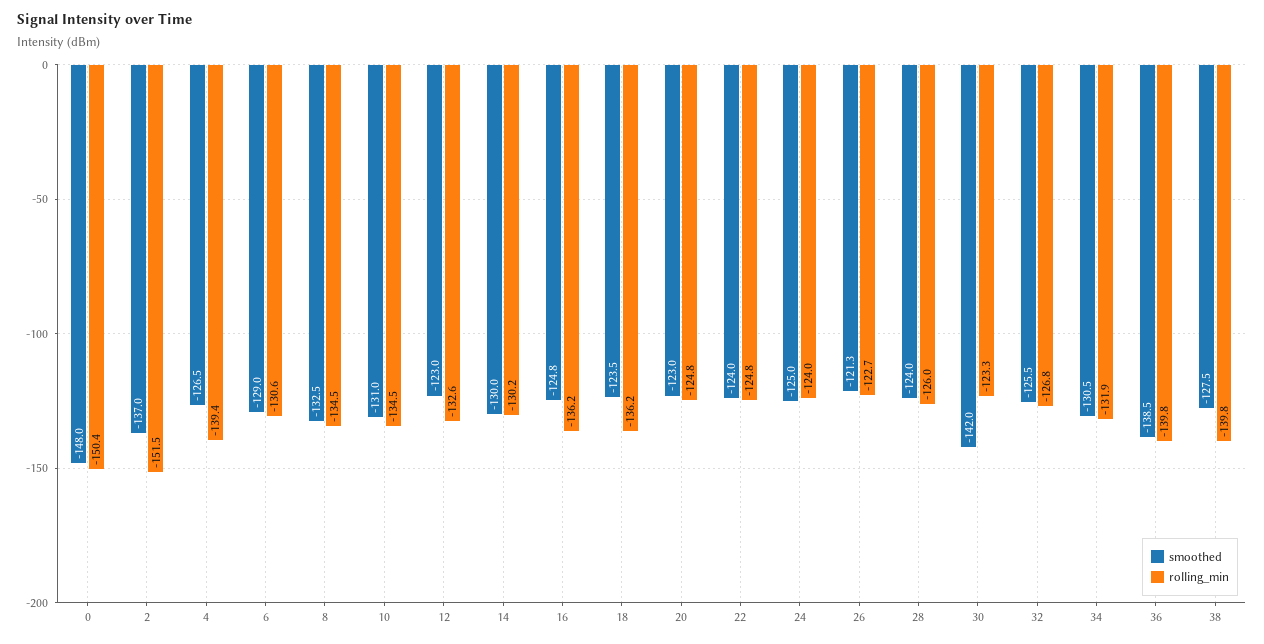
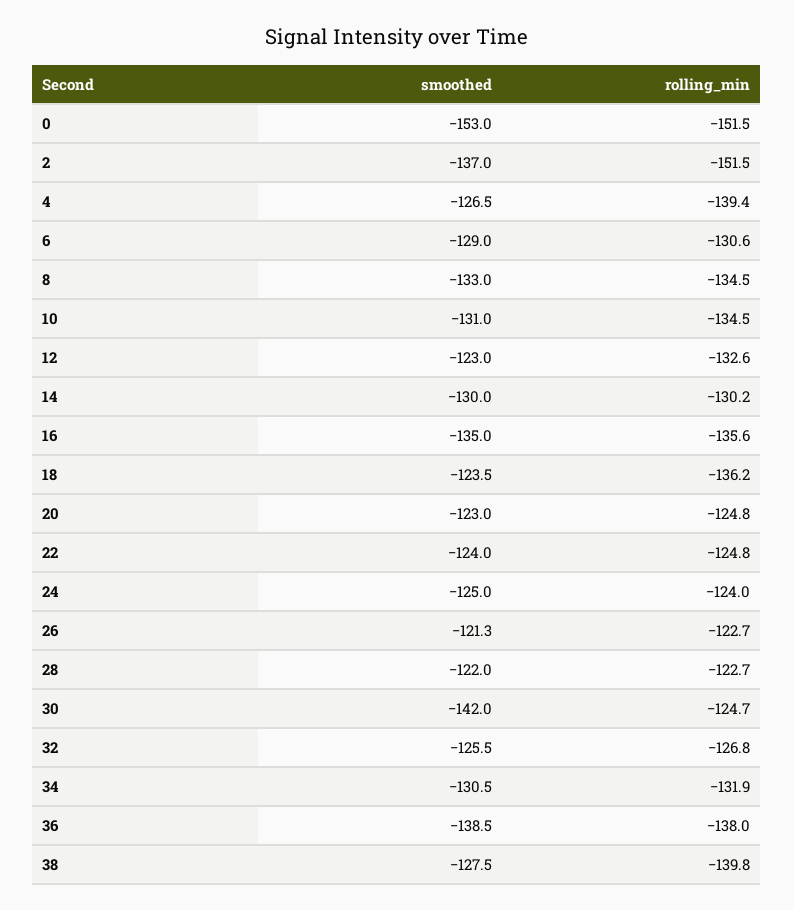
smoothed, 0: -148 -> -153
rolling_min, 0: -150.4 -> -151.5
smoothed, 8: -132.5 -> -133
smoothed, 16: -124.8 -> -135
rolling_min, 16: -136.2 -> -135.6
smoothed, 28: -124 -> -122
rolling_min, 28: -126 -> -122.7
rolling_min, 30: -123.3 -> -124.7
rolling_min, 36: -139.8 -> -138

